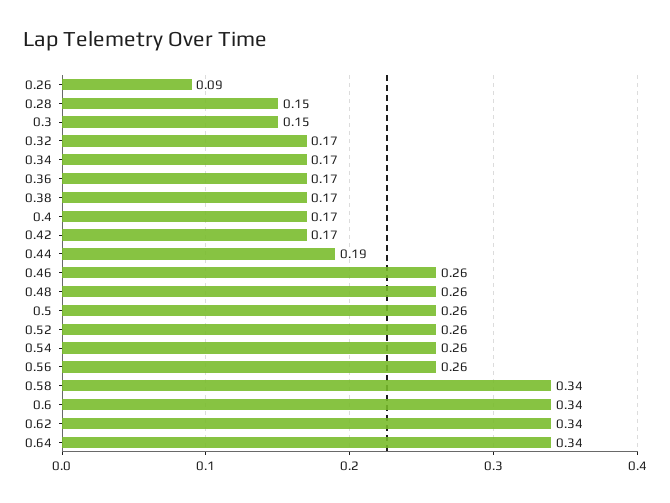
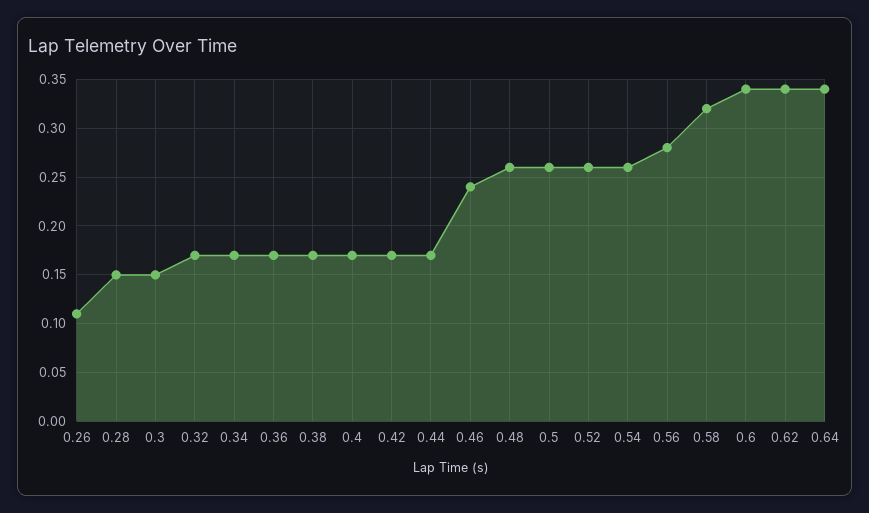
0.26: 0.09 -> 0.11
0.44: 0.19 -> 0.17
0.46: 0.26 -> 0.24
0.56: 0.26 -> 0.28
0.58: 0.34 -> 0.32

